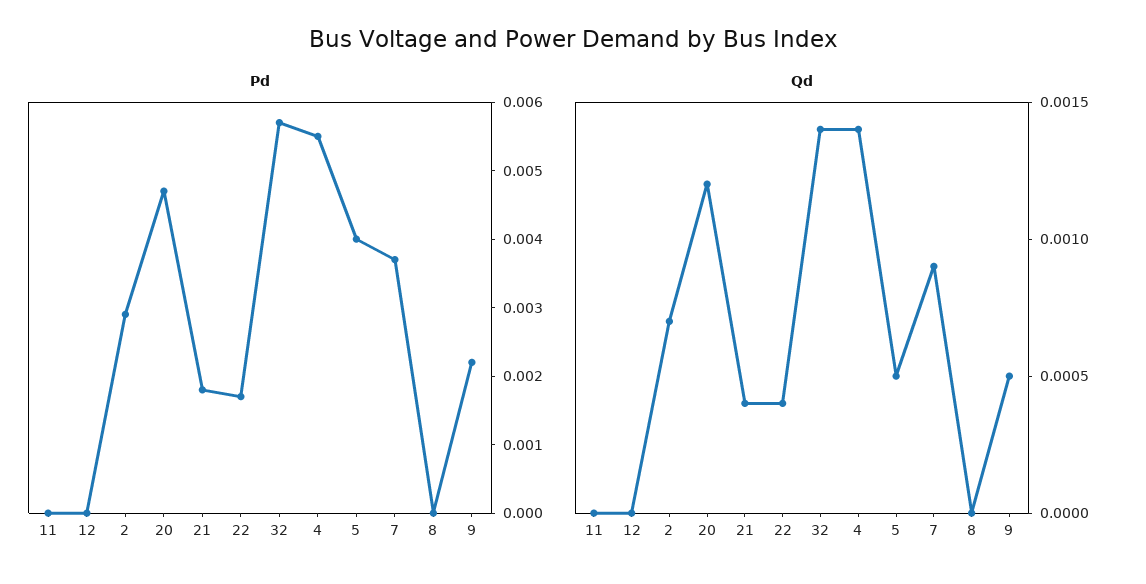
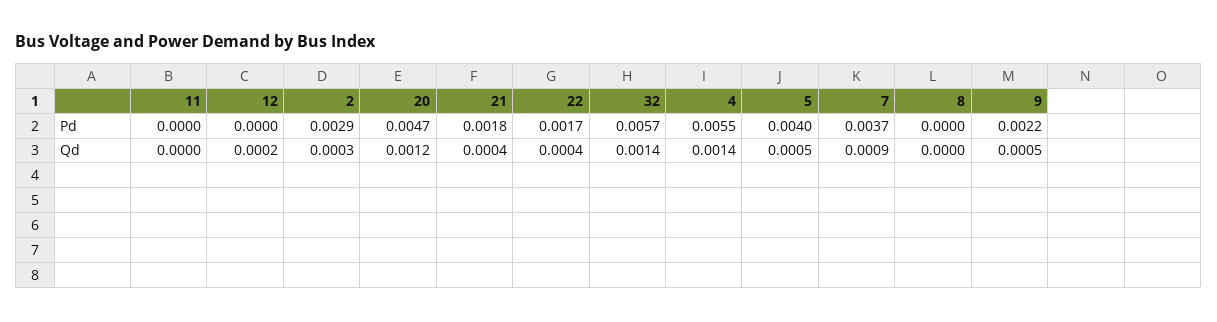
Qd, 12: 0 -> 0.0002
Qd, 2: 0.0007 -> 0.0003

